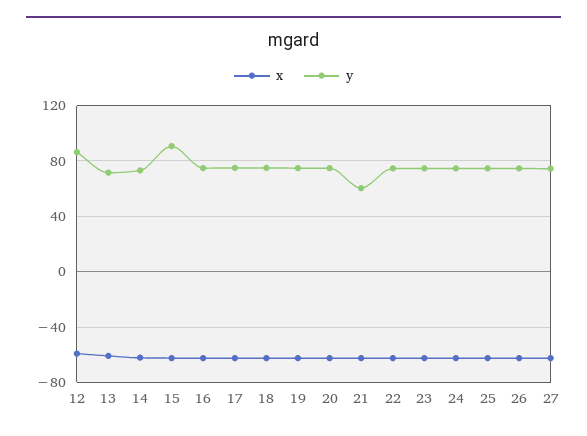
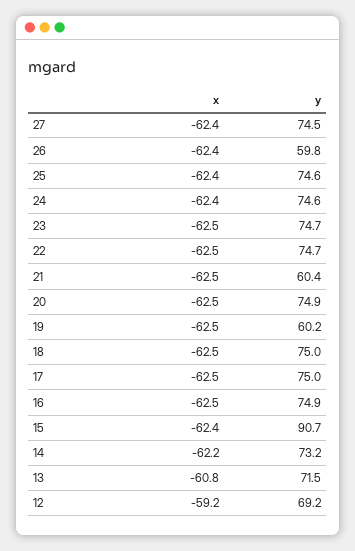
y, 12: 85 -> 69.2
y, 19: 75 -> 60.2
y, 26: 75 -> 59.8

